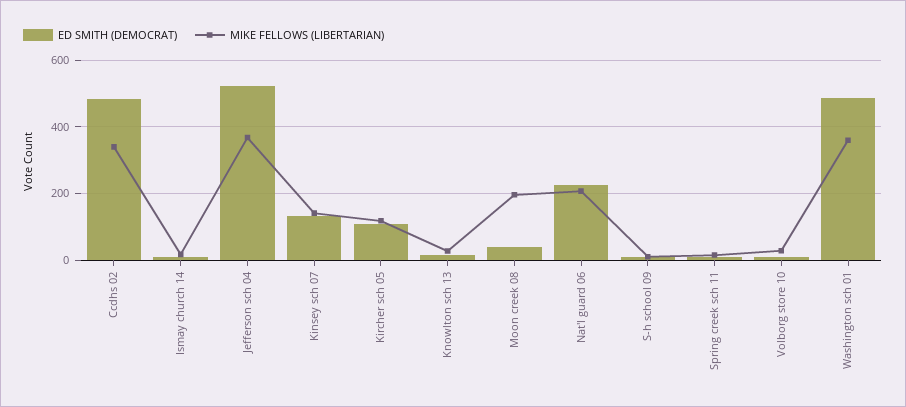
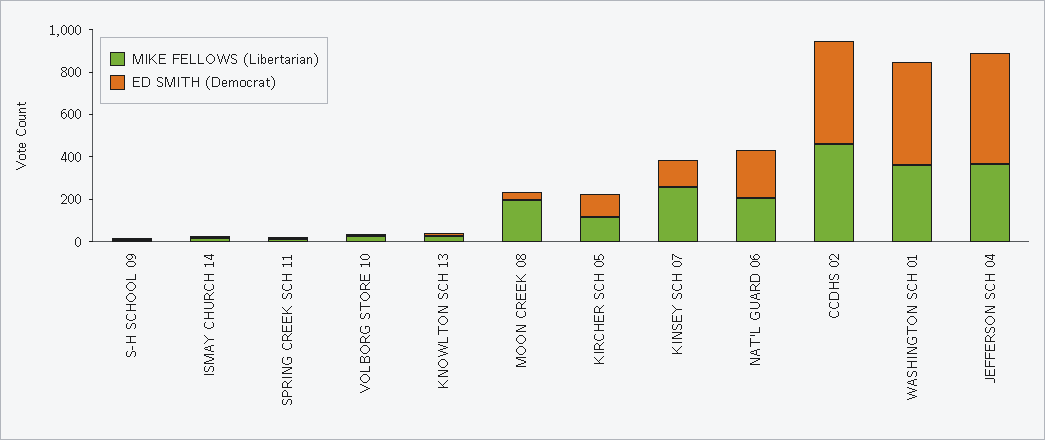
MIKE FELLOWS (LIBERTARIAN), Ccdhs 02: 340 -> 450
MIKE FELLOWS (LIBERTARIAN), Kinsey sch 07: 140 -> 250

